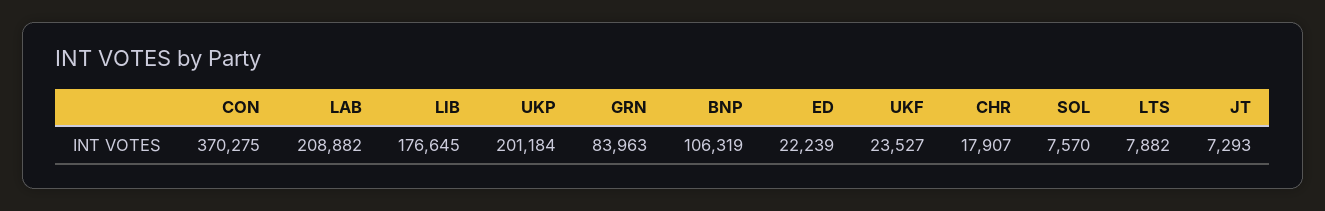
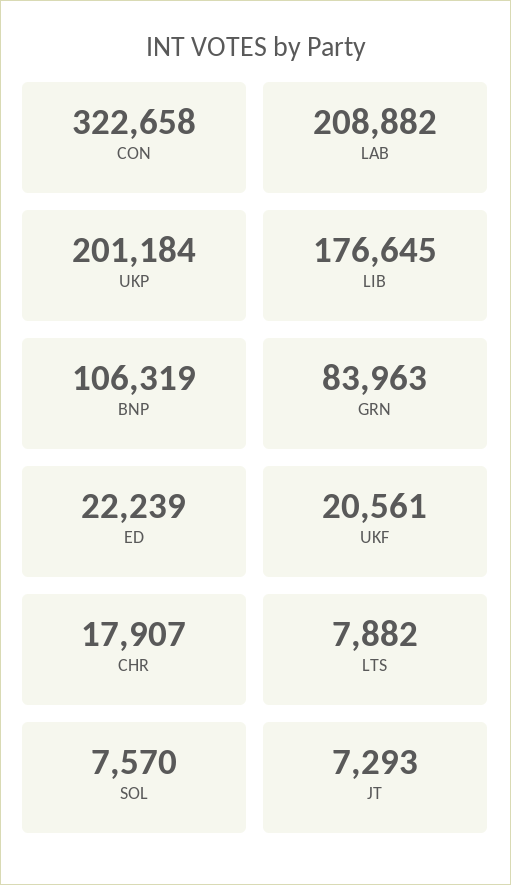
CON: 370275 -> 322658
UKF: 23527 -> 20561

